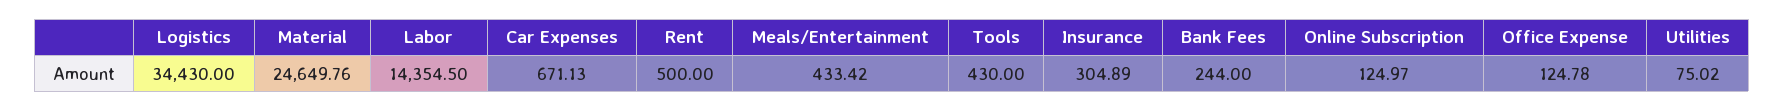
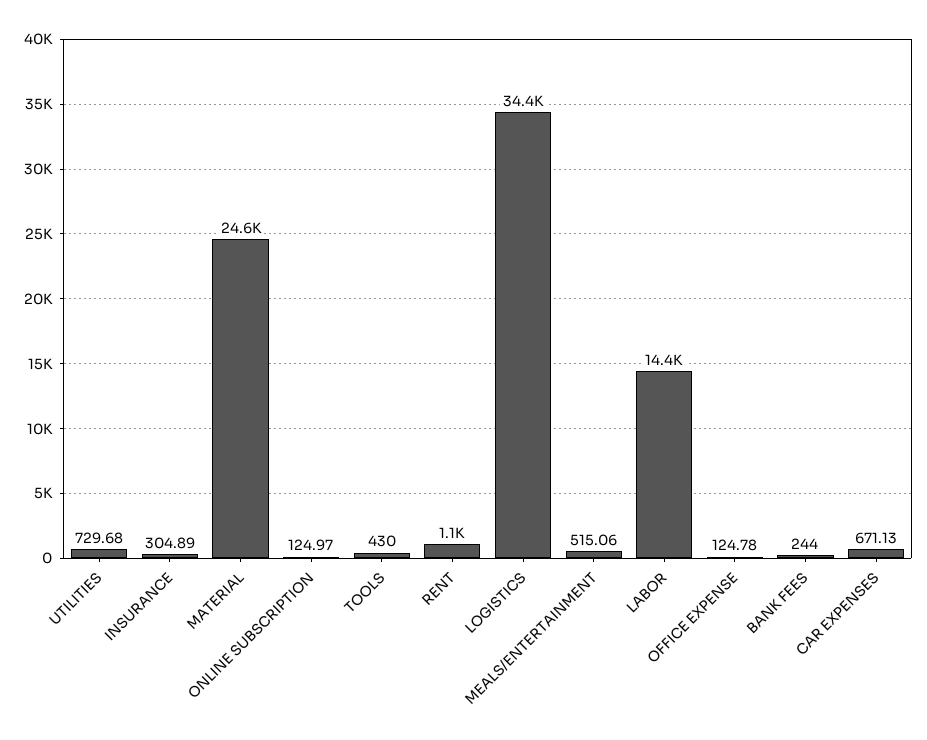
Rent: 500 -> 1100
Meals/Entertainment: 433.42 -> 515.06
Utilities: 75.02 -> 729.68

